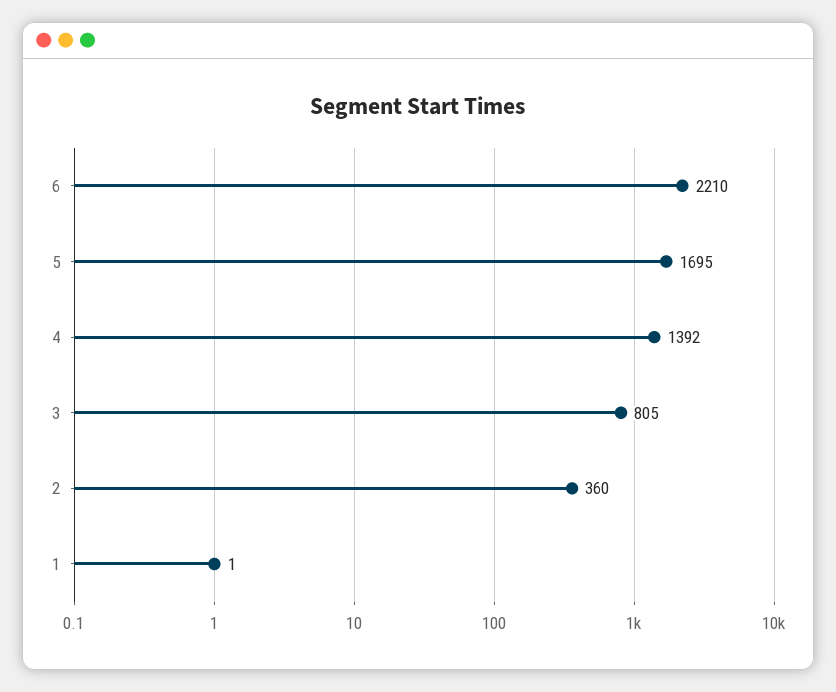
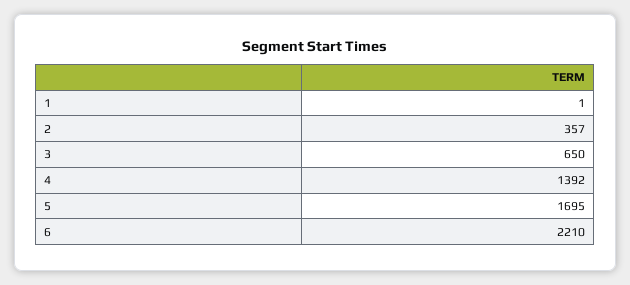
3: 805 -> 650
2: 360 -> 357

